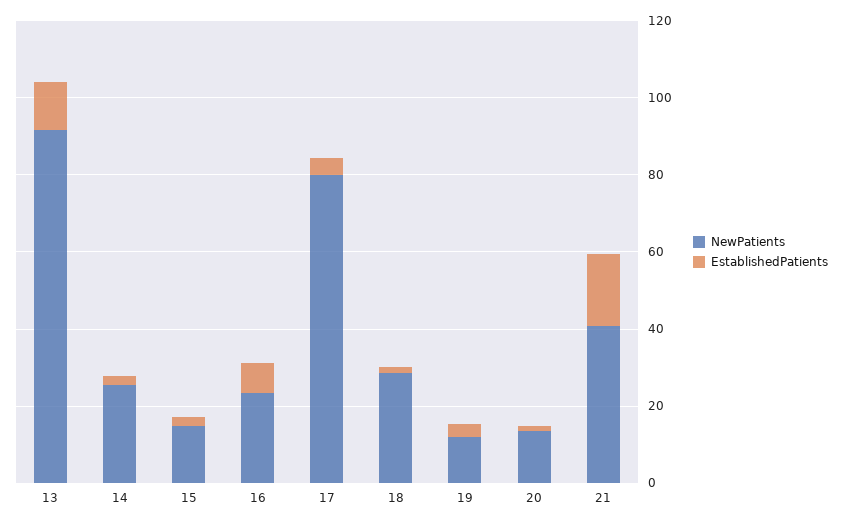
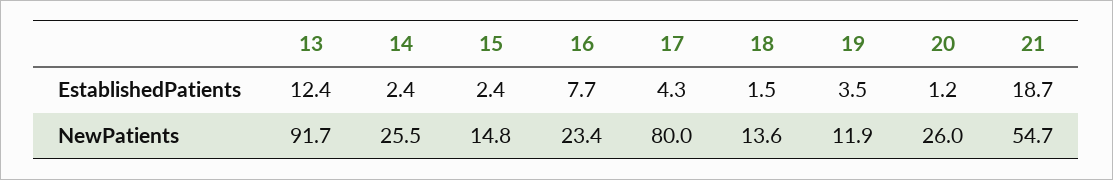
NewPatients, 18: 30 -> 13.6
NewPatients, 20: 15 -> 26
NewPatients, 21: 40 -> 54.7

